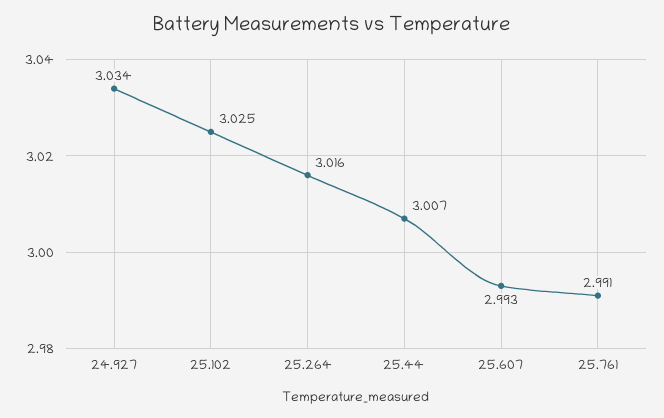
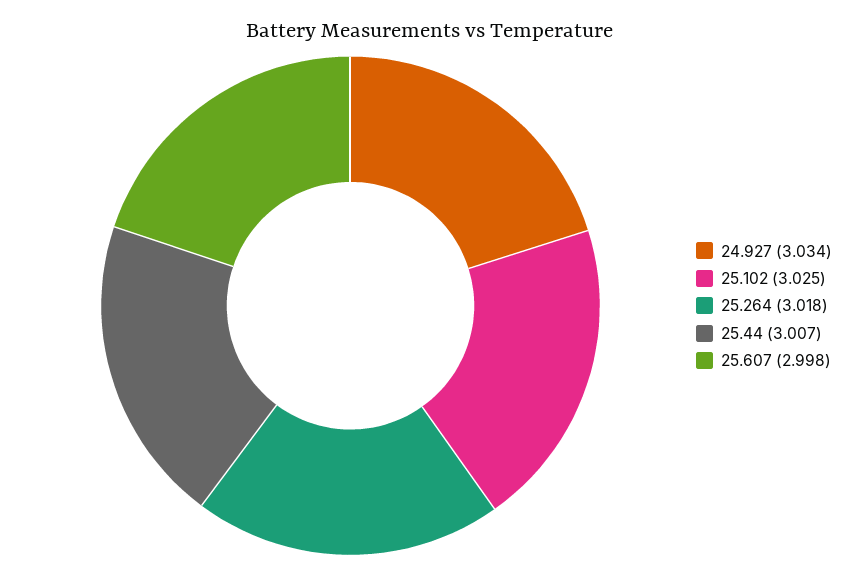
25.264: 3.016 -> 3.018
25.607: 2.993 -> 2.998
25.761: 2.991 -> none

